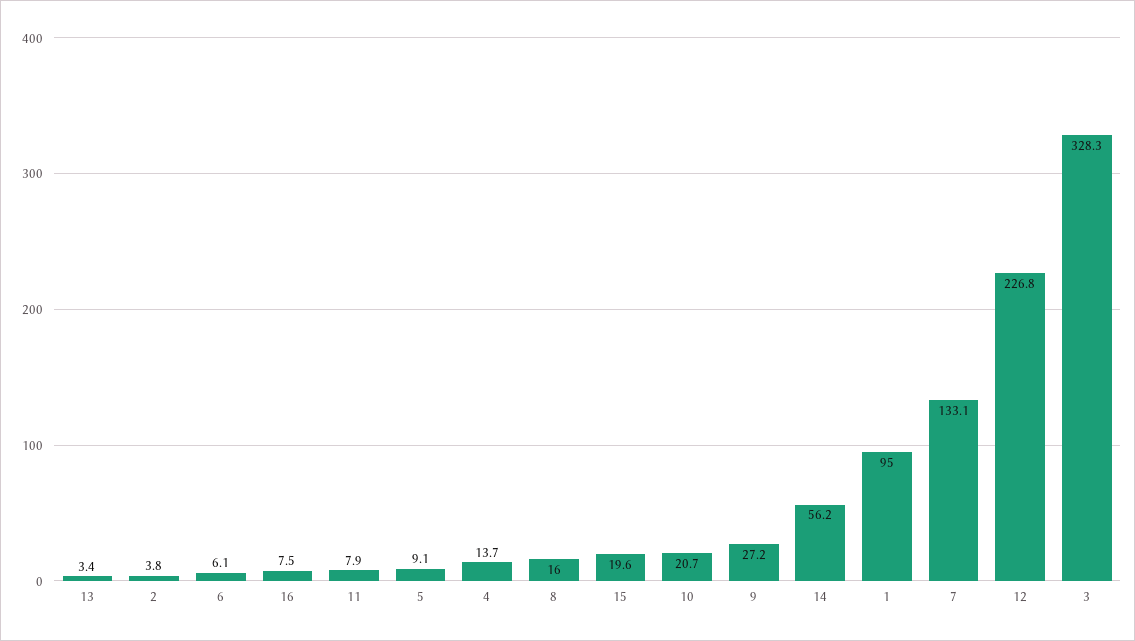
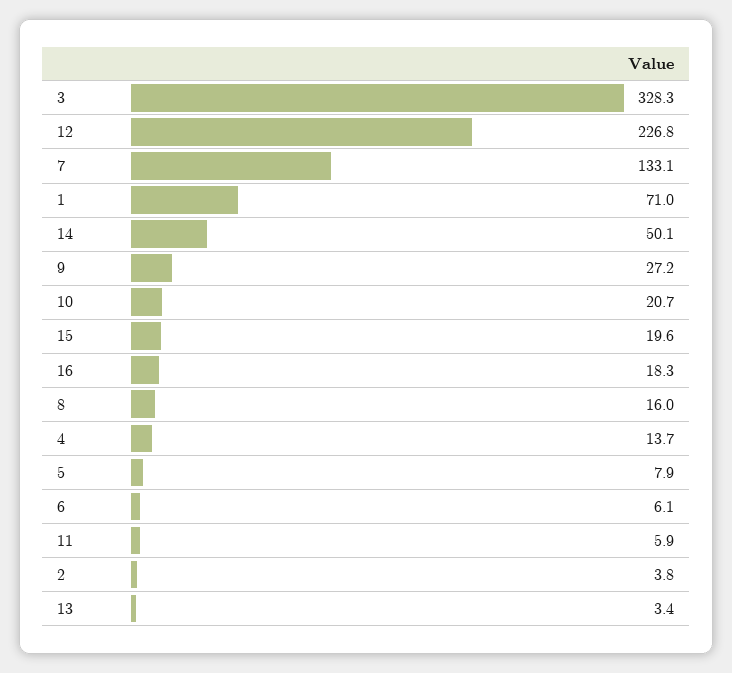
16: 7.5 -> 18.3
11: 7.9 -> 5.9
5: 9.1 -> 7.9
14: 56.2 -> 50.1
1: 95 -> 71

